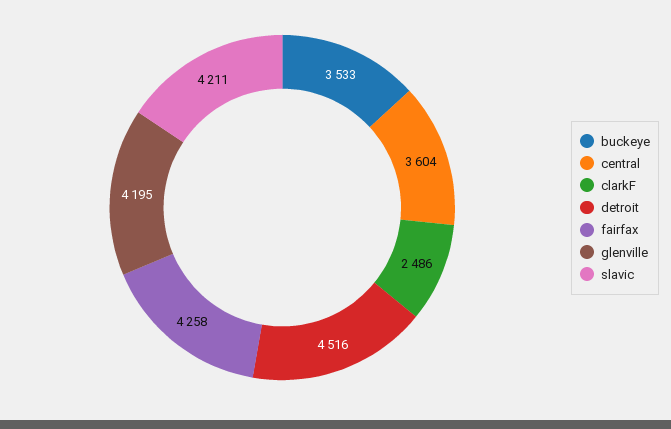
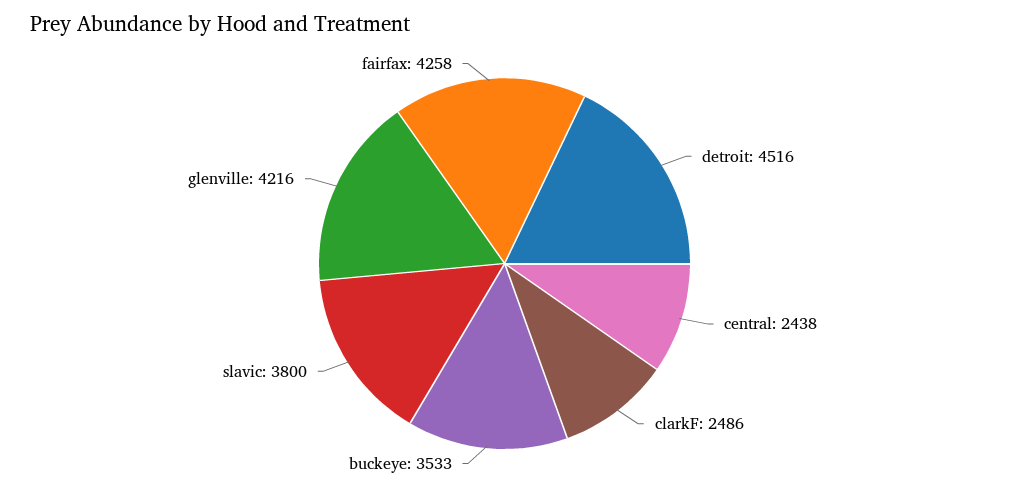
central: 3604 -> 2438
glenville: 4195 -> 4216
slavic: 4211 -> 3800

